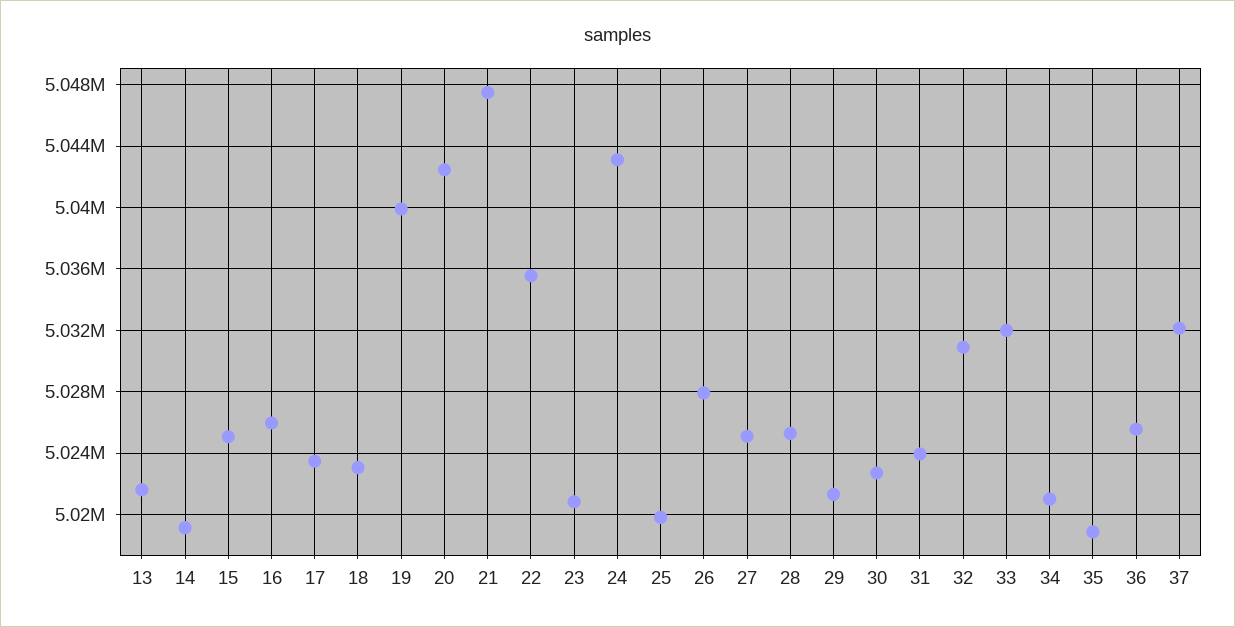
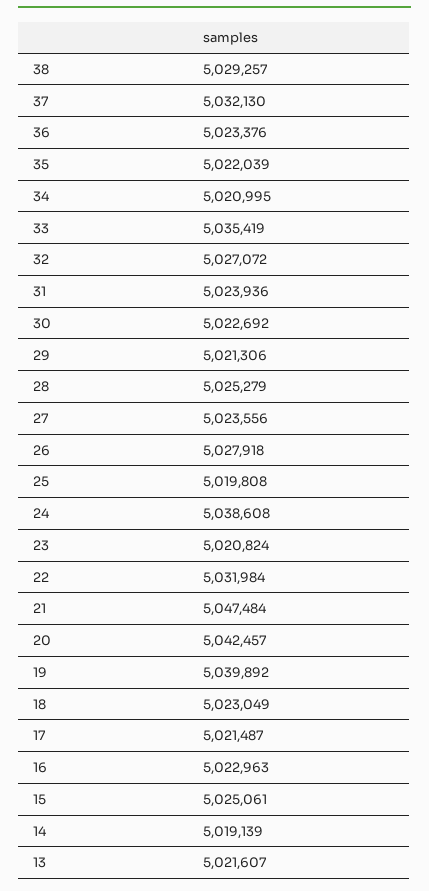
16: 5026000 -> 5022963
17: 5023500 -> 5021487
22: 5035500 -> 5031984
24: 5043000 -> 5038608
27: 5025000 -> 5023556
32: 5031000 -> 5027072
33: 5032000 -> 5035419
35: 5019000 -> 5022039
36: 5025500 -> 5023376
38: none -> 5029257

